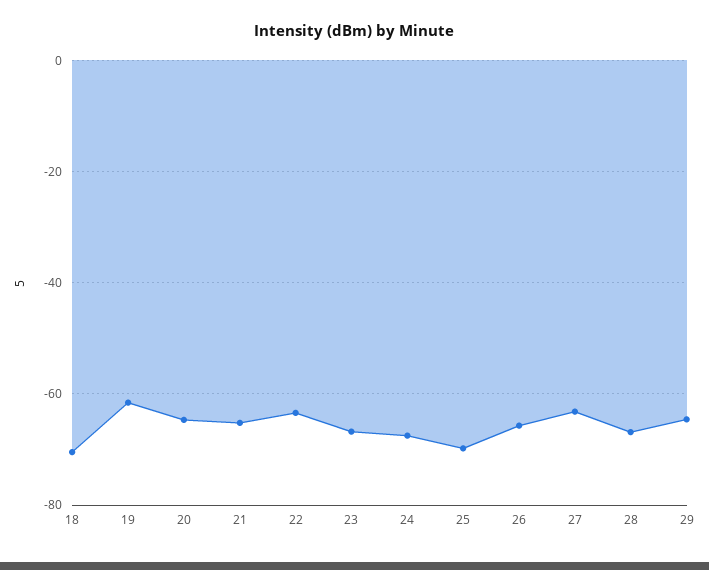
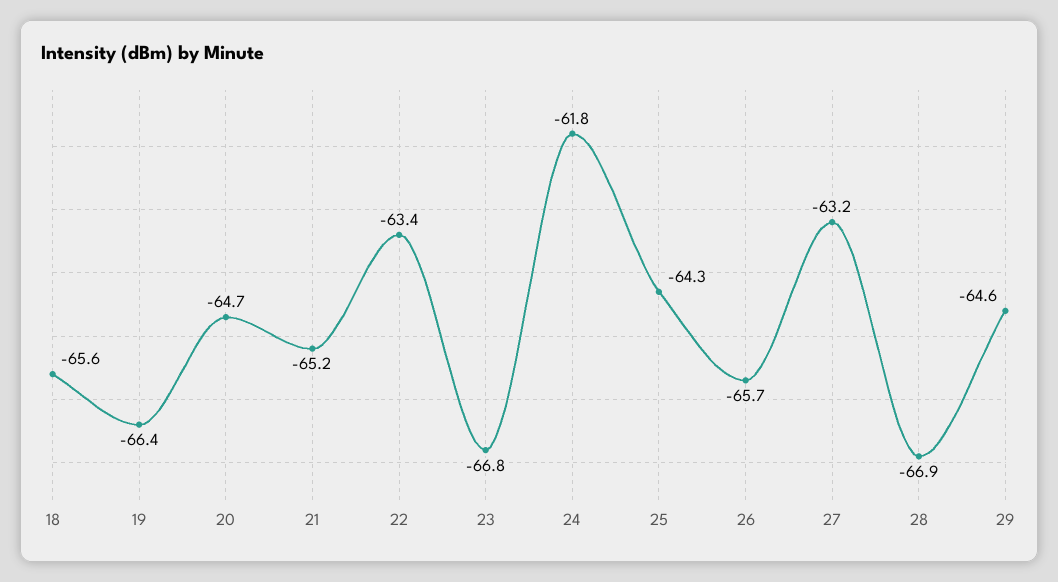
18: -70 -> -65.6
19: -62 -> -66.4
24: -68 -> -61.8
25: -70 -> -64.3

